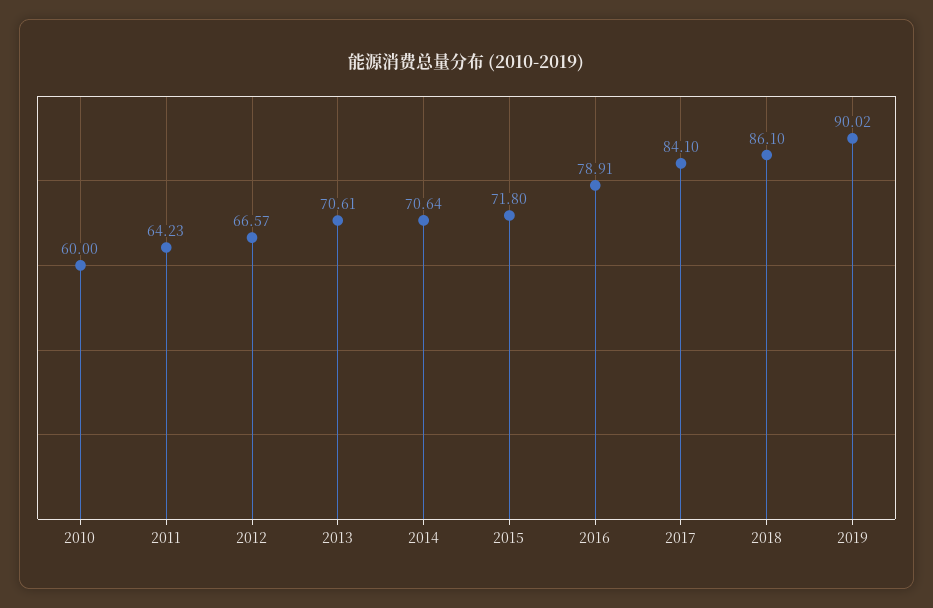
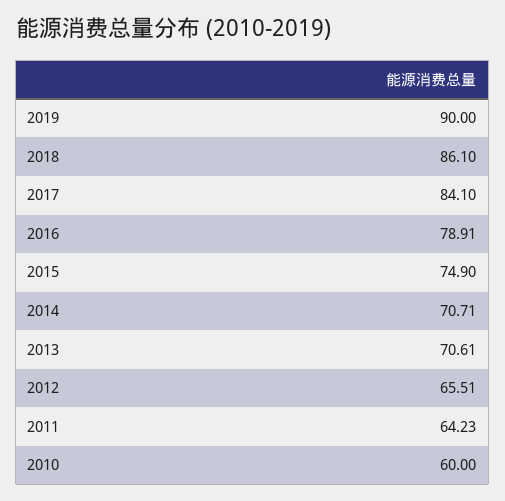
2012: 66.57 -> 65.51
2014: 70.64 -> 70.71
2015: 71.8 -> 74.9
2019: 90.02 -> 90

